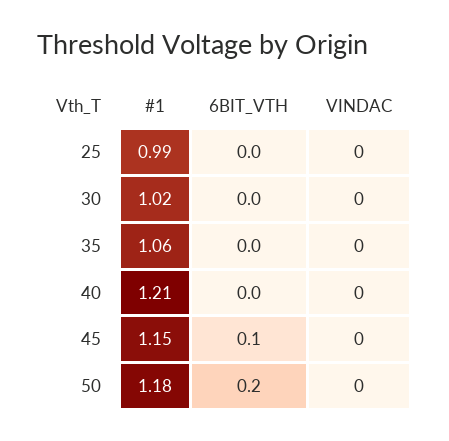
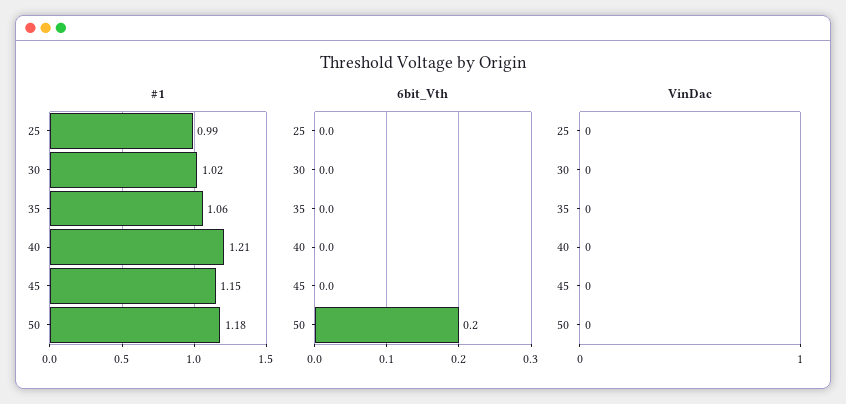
6BIT_VTH, 45: 0.1 -> 0

